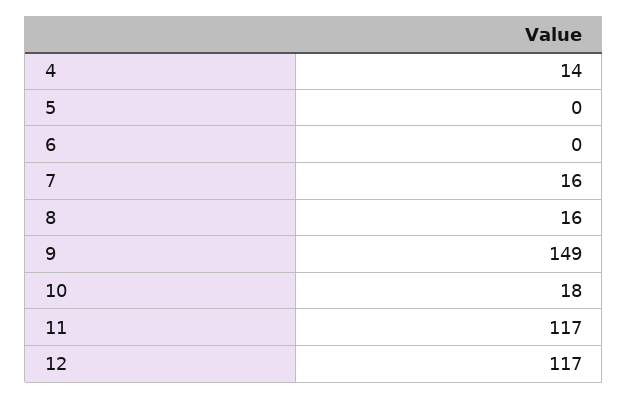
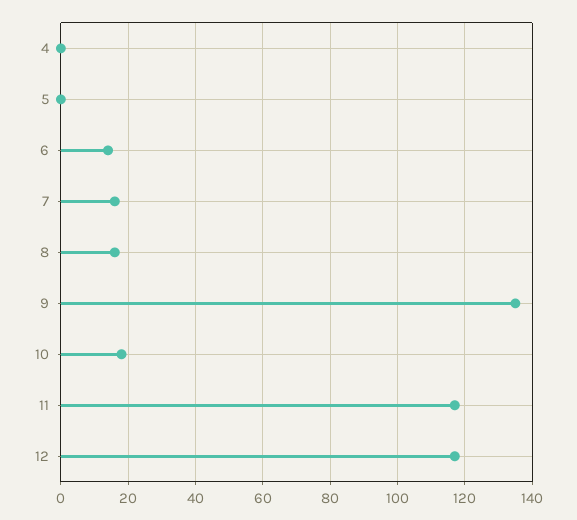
4: 14 -> 0
6: 0 -> 15
9: 149 -> 135

